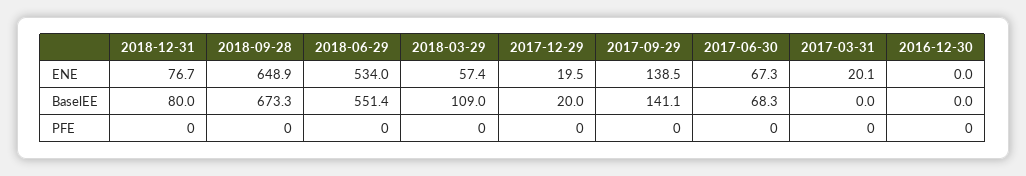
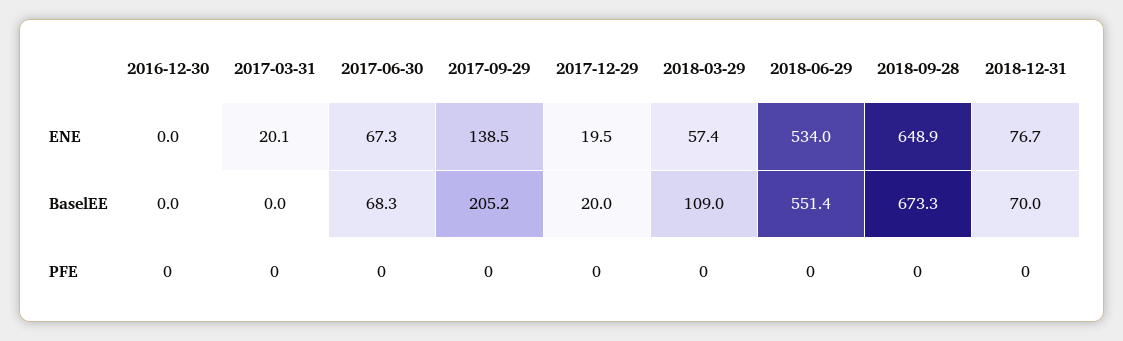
2018-12-31, BaselEE: 80 -> 70
2017-09-29, BaselEE: 141.1 -> 205.2

